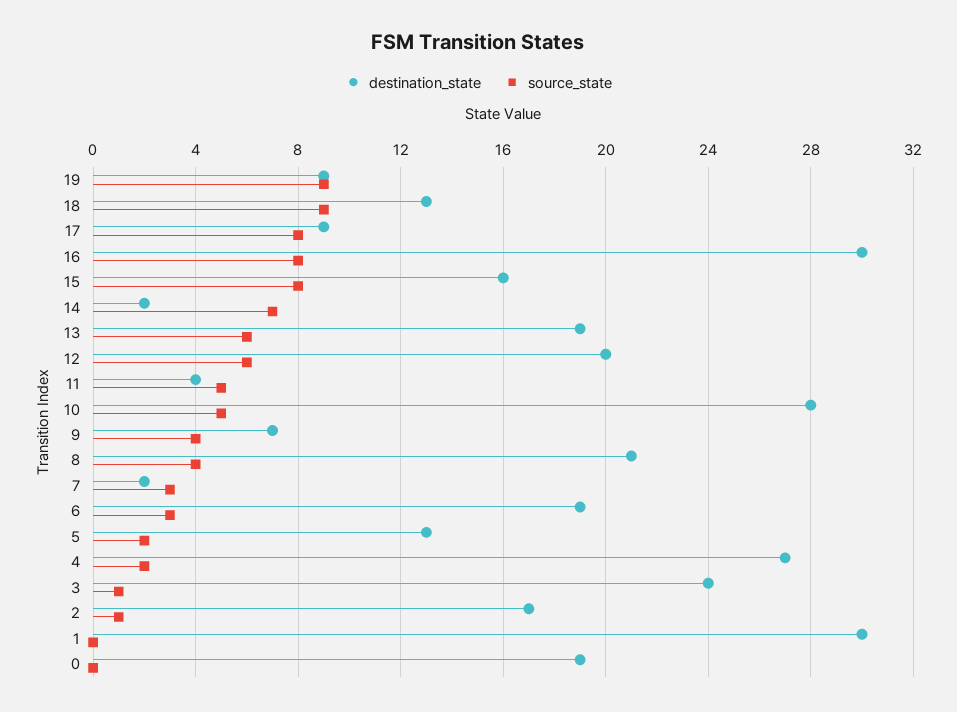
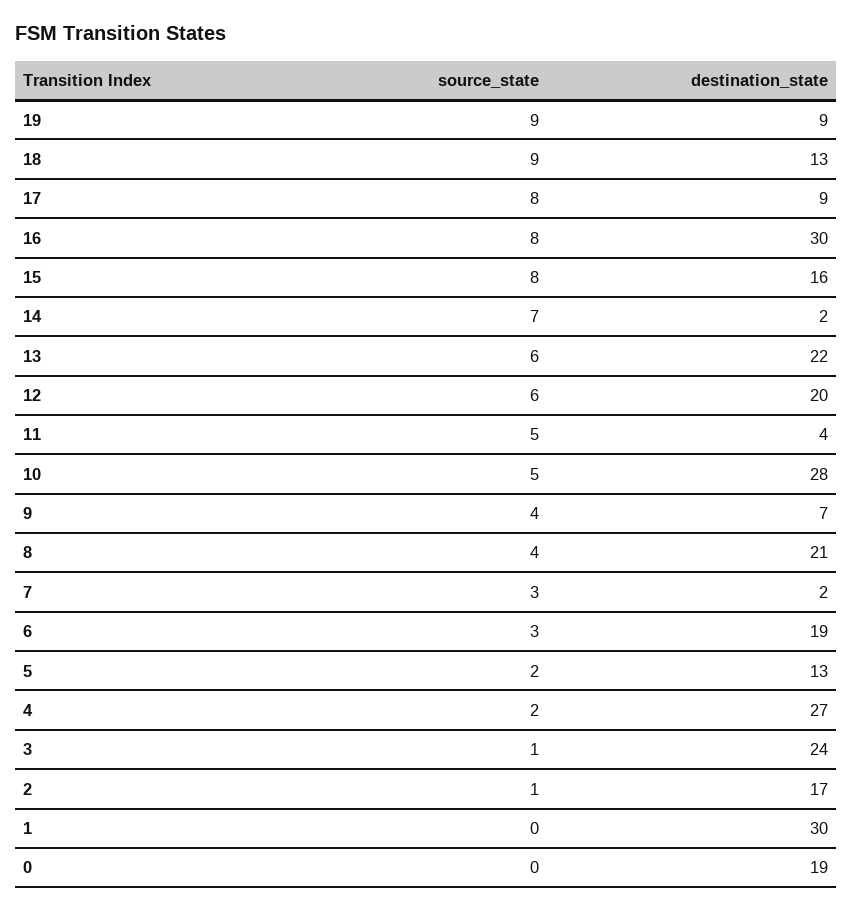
destination_state, 13: 19 -> 22

